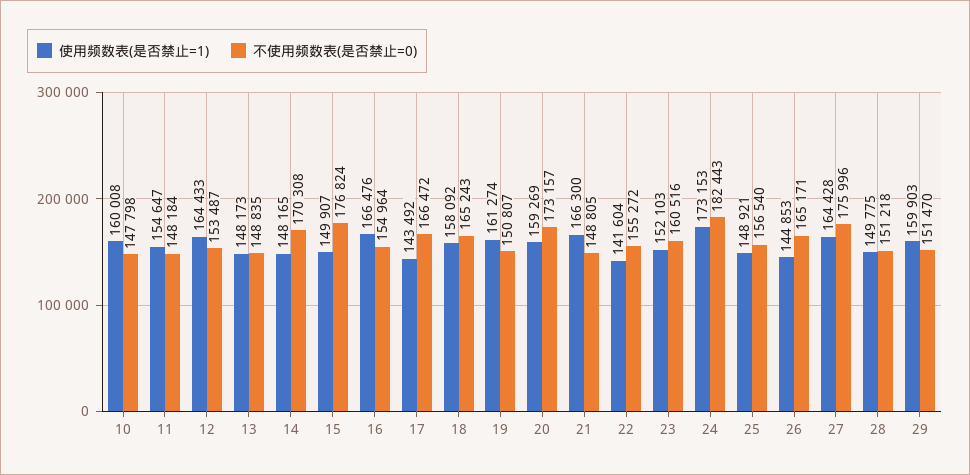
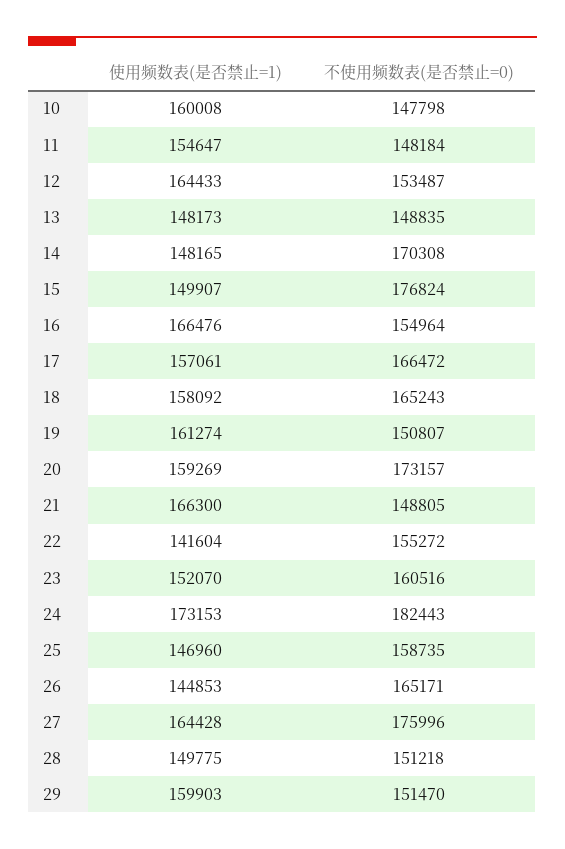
使用频数表(是否禁止=1), 17: 143492 -> 157061
使用频数表(是否禁止=1), 23: 152103 -> 152070
使用频数表(是否禁止=1), 25: 148921 -> 146960
不使用频数表(是否禁止=0), 25: 156540 -> 158735

